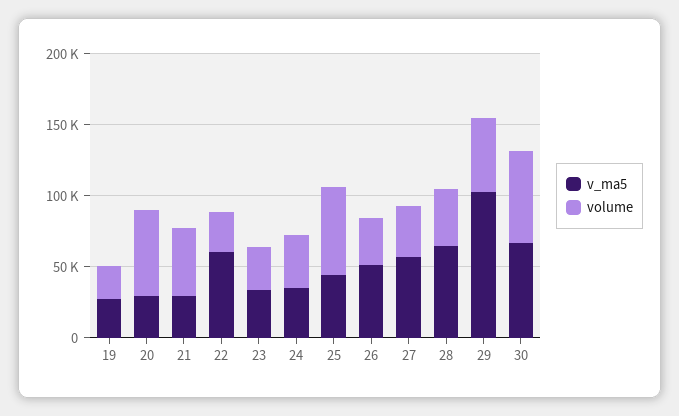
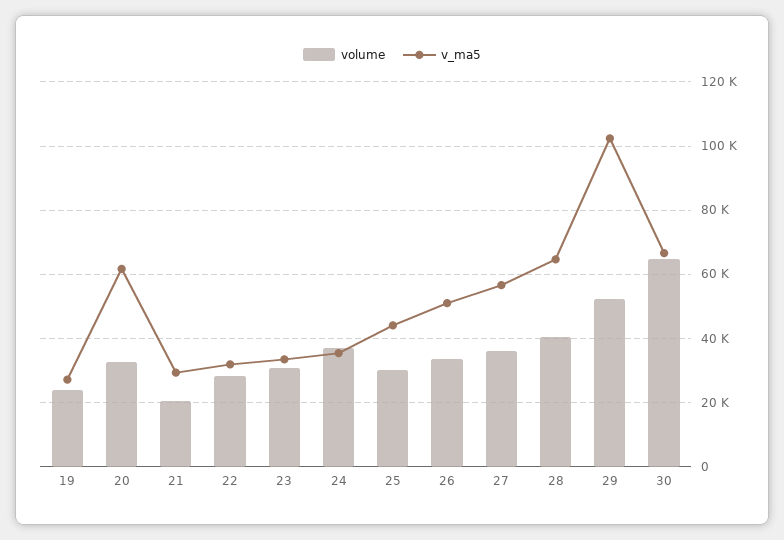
v_ma5, 20: 30000 -> 62000
volume, 20: 60000 -> 32000
volume, 21: 50000 -> 20000
v_ma5, 22: 60000 -> 32000
volume, 25: 60000 -> 30000

